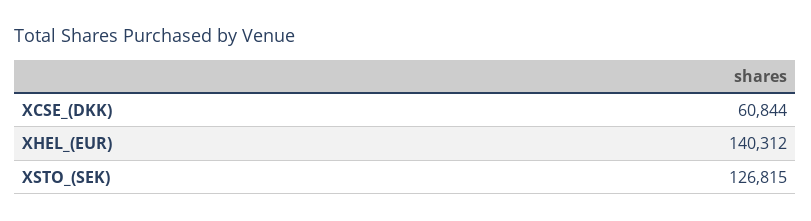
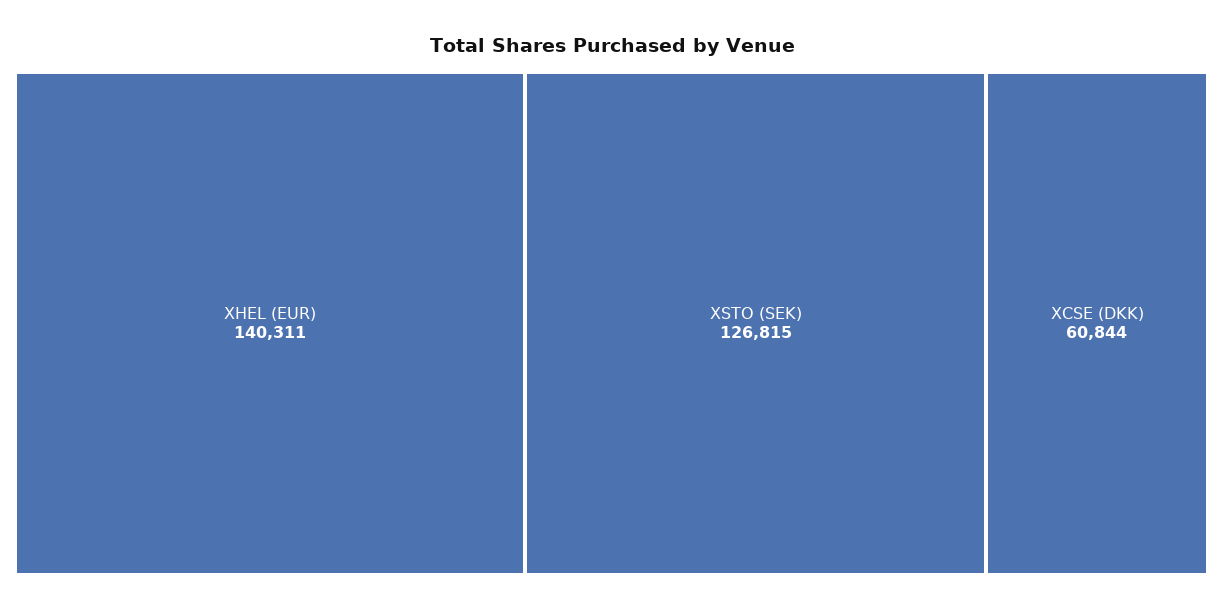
XHEL_(EUR): 140312 -> 140311

